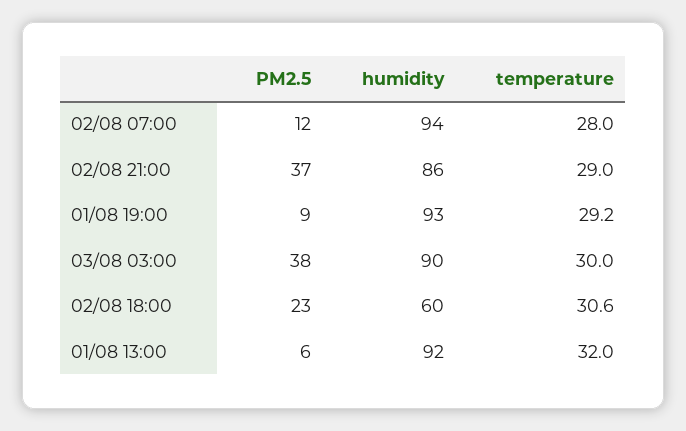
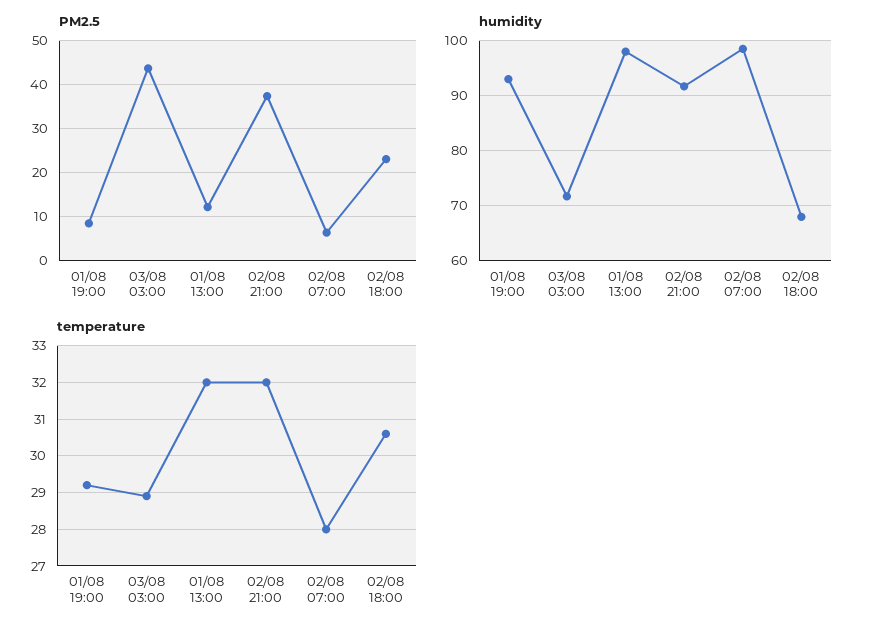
PM2.5, 02/08 07:00: 12 -> 6
humidity, 02/08 07:00: 94 -> 98
humidity, 02/08 21:00: 86 -> 92
temperature, 02/08 21:00: 29 -> 32
PM2.5, 03/08 03:00: 38 -> 44
humidity, 03/08 03:00: 90 -> 72
temperature, 03/08 03:00: 30 -> 29
humidity, 02/08 18:00: 60 -> 68
PM2.5, 01/08 13:00: 6 -> 12
humidity, 01/08 13:00: 92 -> 98

